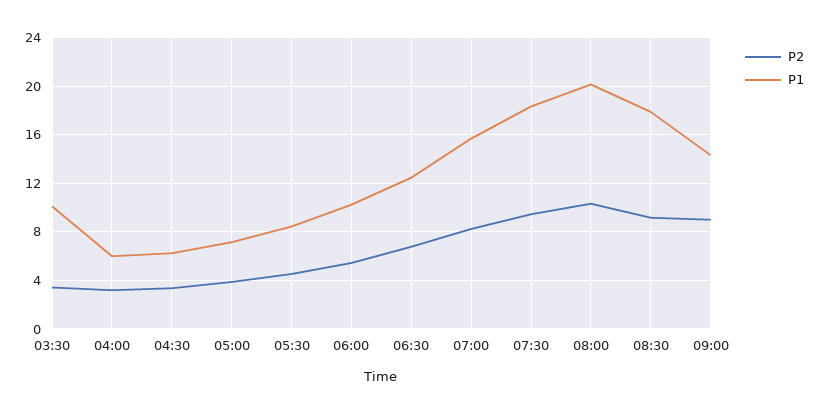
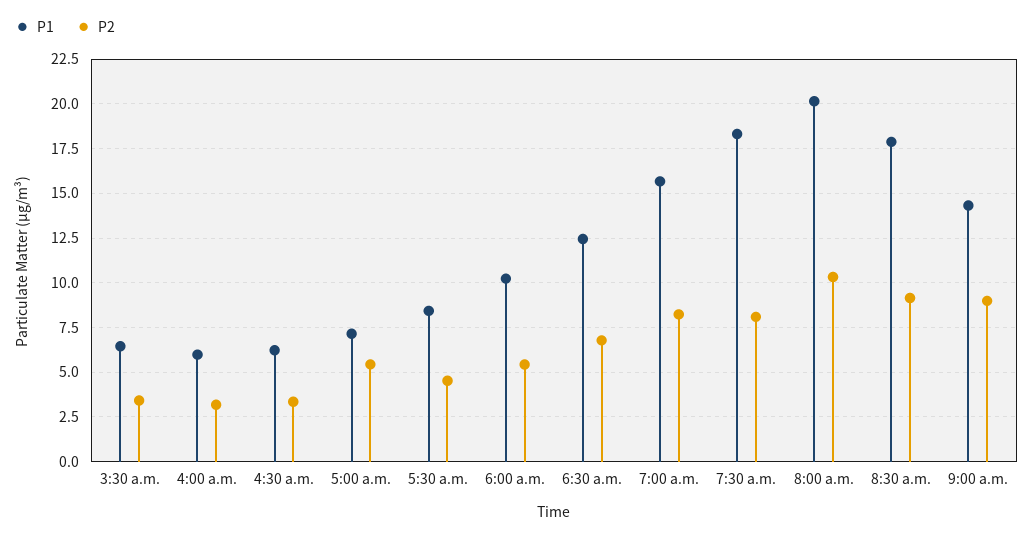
P1, 03:30: 10 -> 6.5
P2, 05:00: 4 -> 5.5
P2, 07:30: 9.5 -> 8

